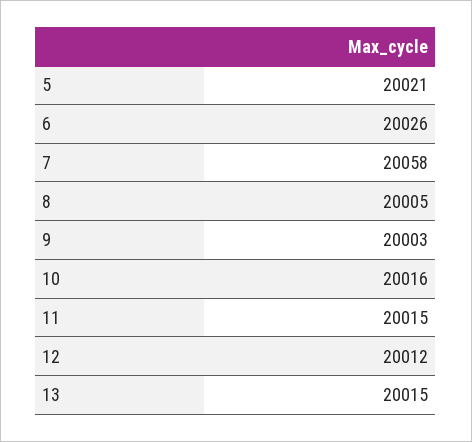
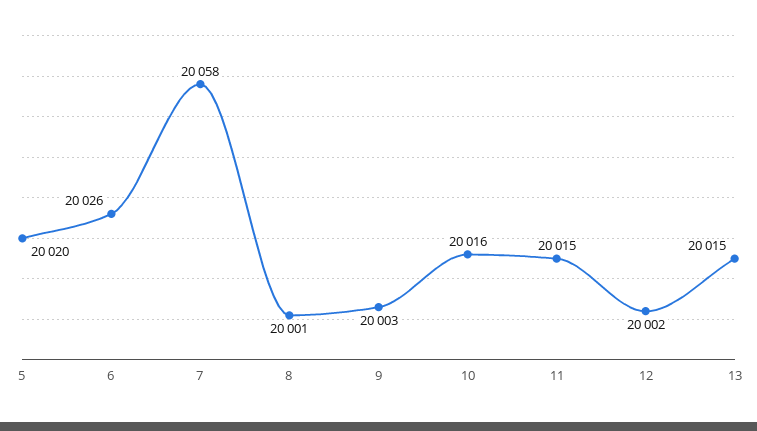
5: 20021 -> 20020
8: 20005 -> 20001
12: 20012 -> 20002

